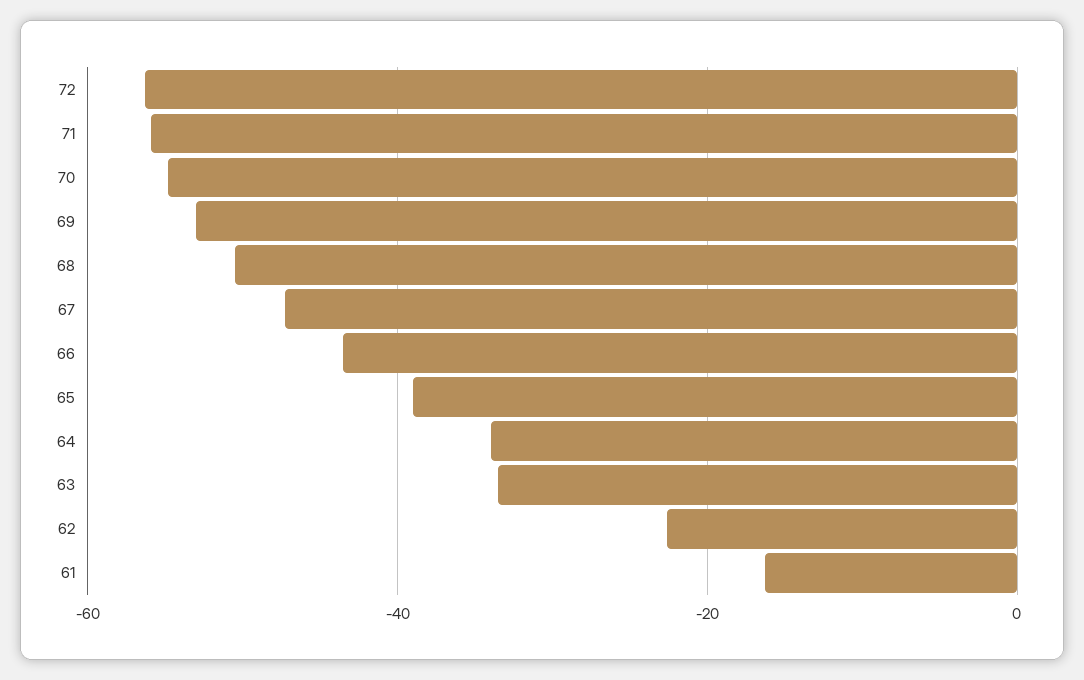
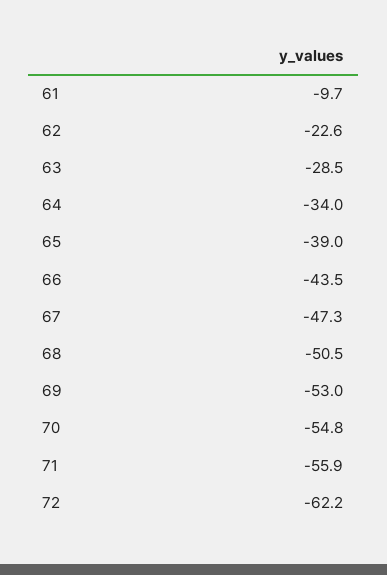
72: -56 -> -62.2
63: -34 -> -28.5
61: -16 -> -9.7

